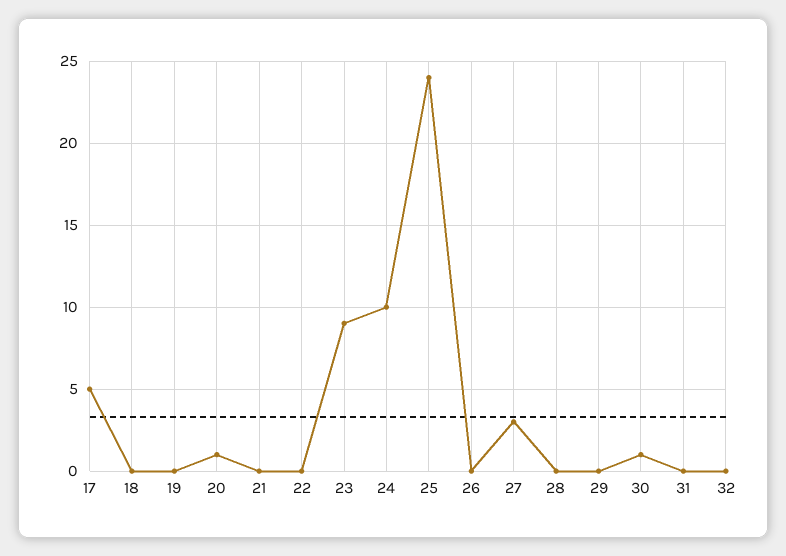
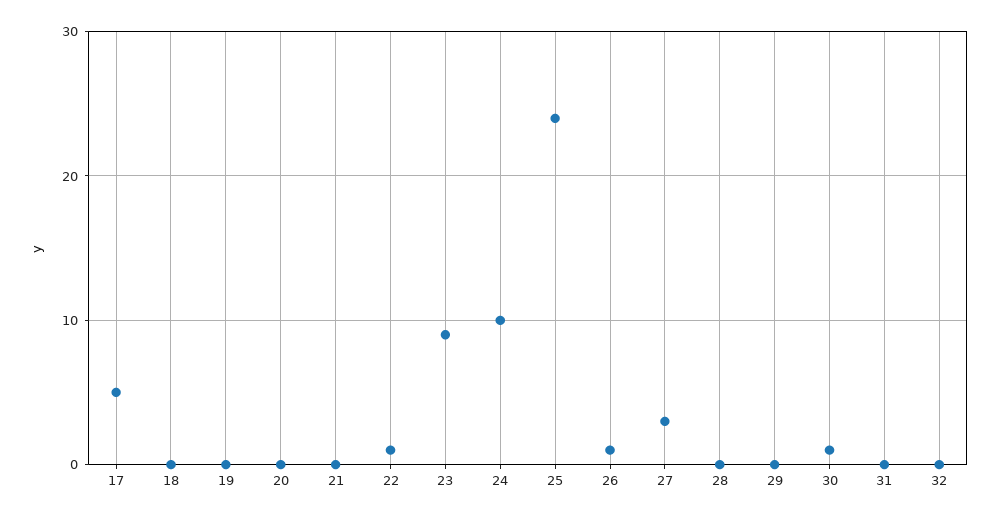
20: 1 -> 0
22: 0 -> 1
26: 0 -> 1

